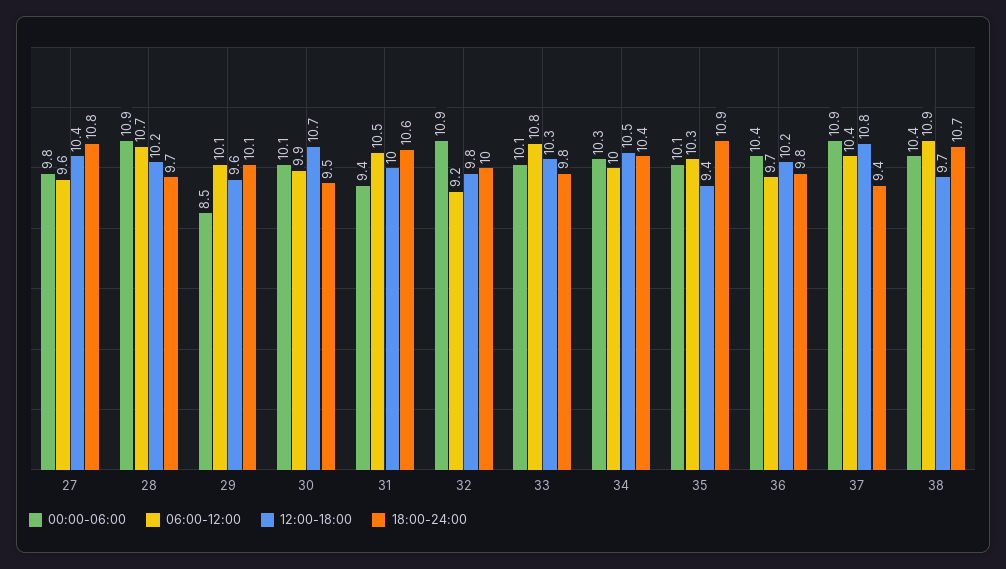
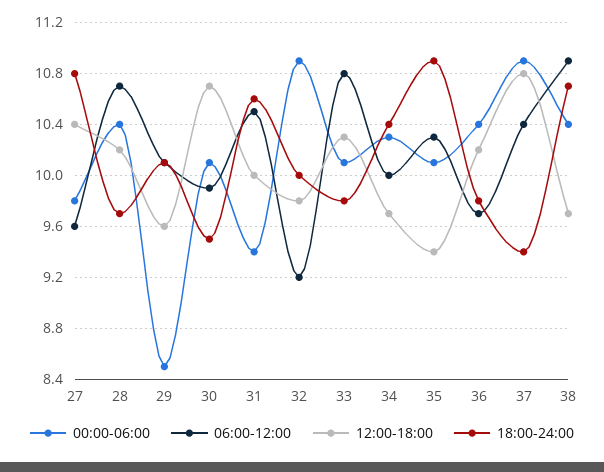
00:00-06:00, 28: 10.9 -> 10.4
12:00-18:00, 34: 10.5 -> 9.7

